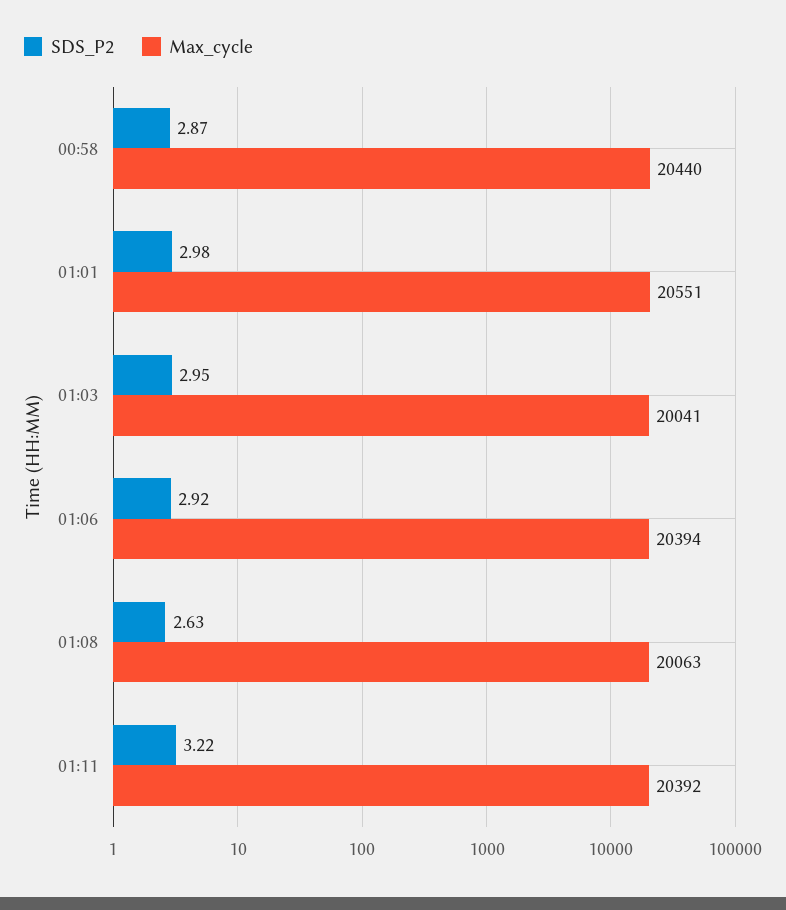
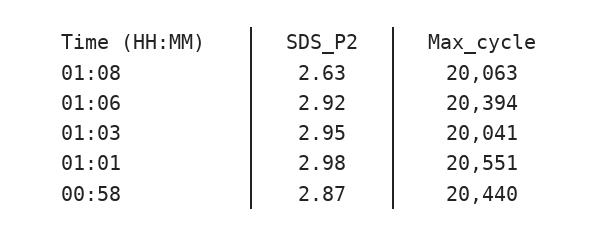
SDS_P2, 01:11: 3.22 -> none
Max_cycle, 01:11: 20392 -> none

